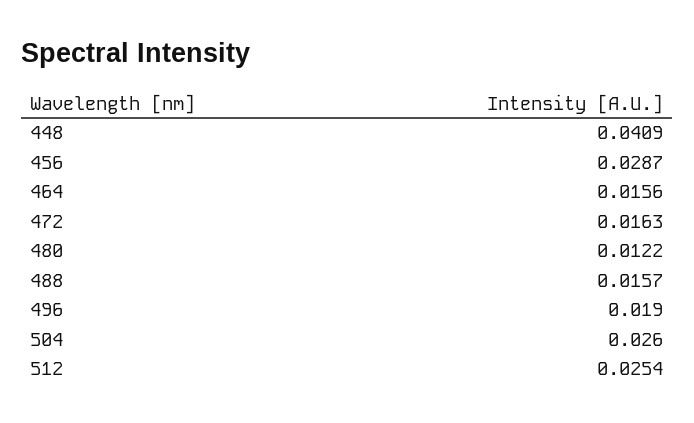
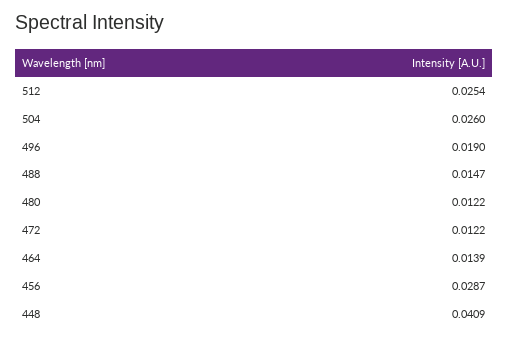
464: 0.0156 -> 0.0139
472: 0.0163 -> 0.0122
488: 0.0157 -> 0.0147

